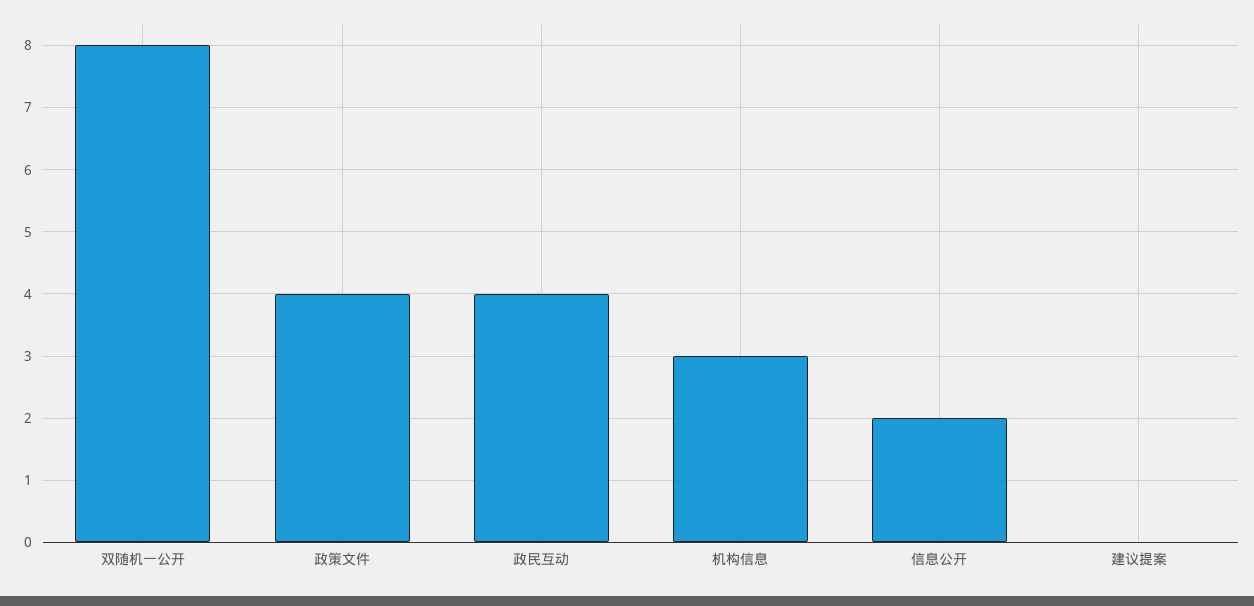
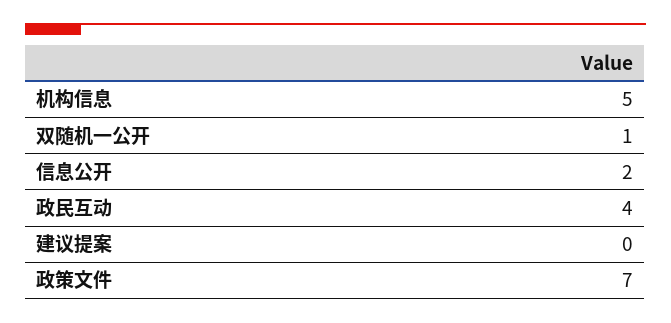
双随机一公开: 8 -> 1
政策文件: 4 -> 7
机构信息: 3 -> 5

